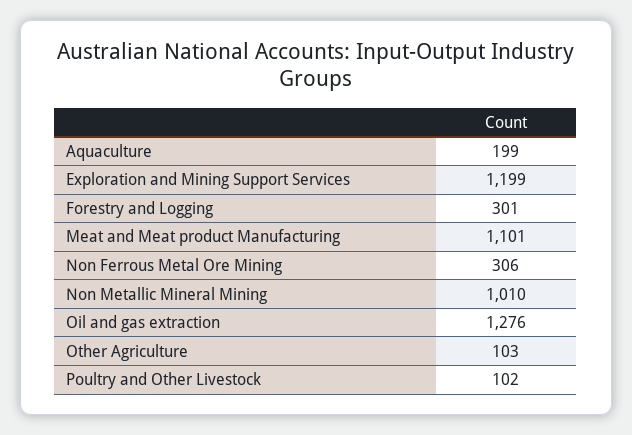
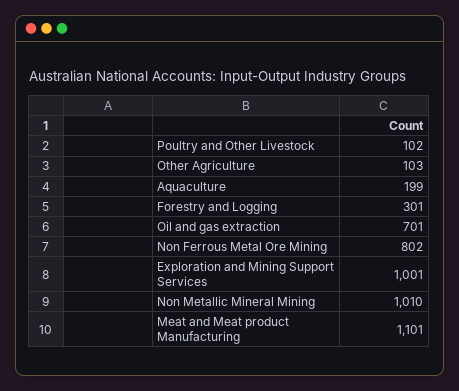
Exploration and Mining Support Services: 1199 -> 1001
Non Ferrous Metal Ore Mining: 306 -> 802
Oil and gas extraction: 1276 -> 701

